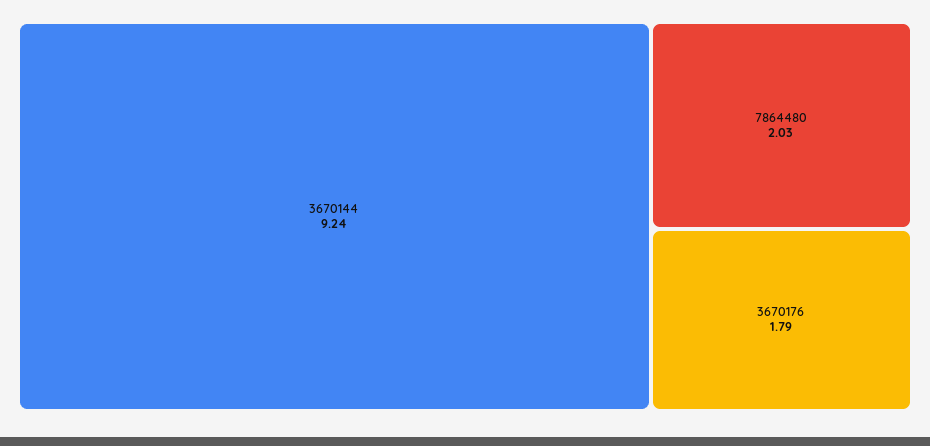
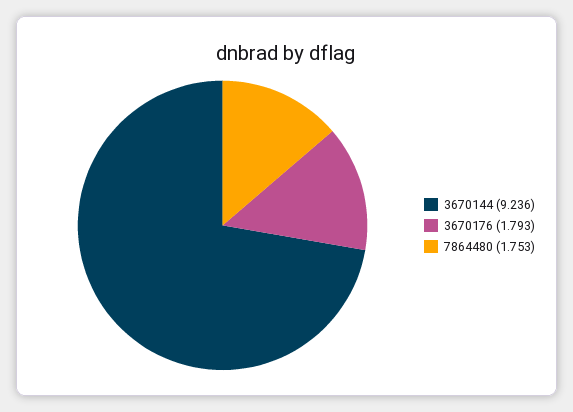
7864480: 2.03 -> 1.753

